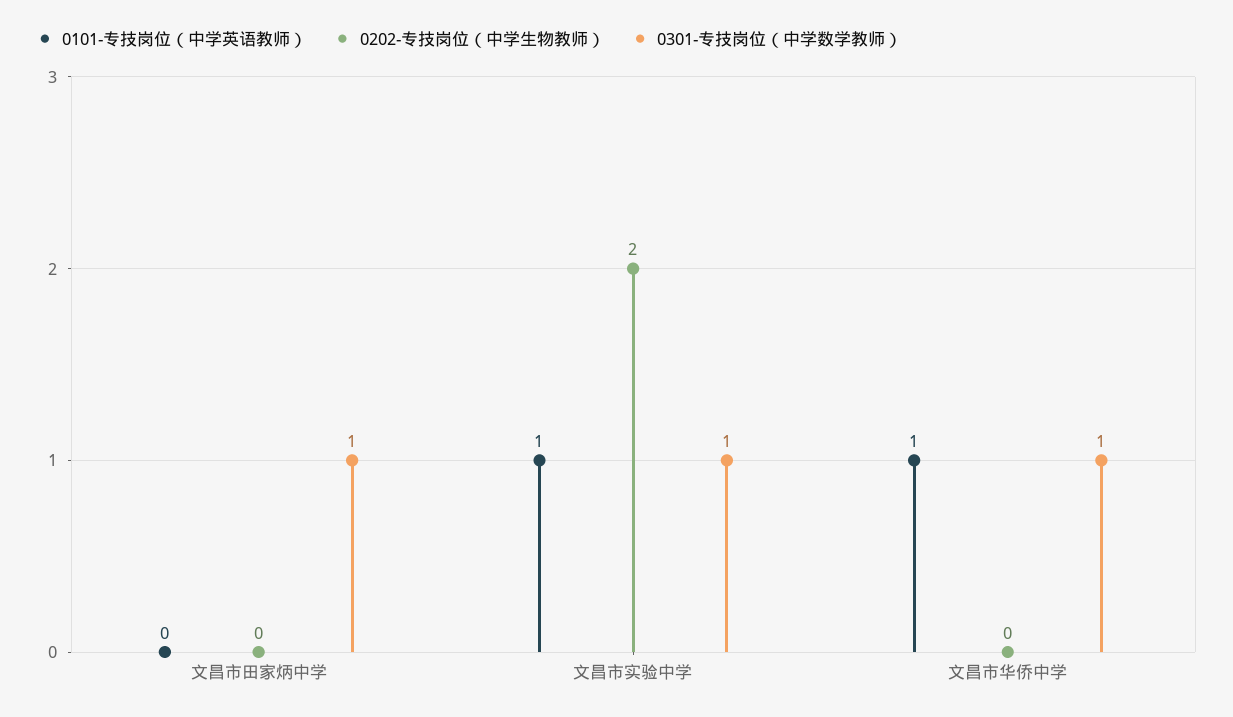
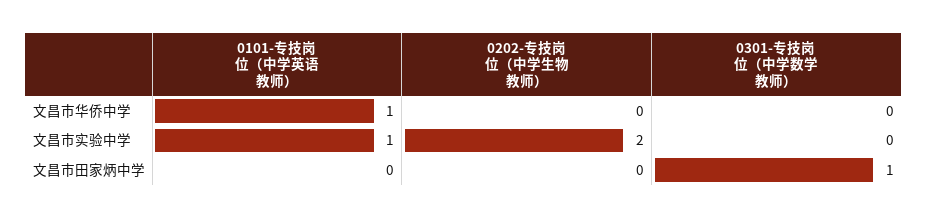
0301-专技岗位（中学数学教师）, 文昌市实验中学: 1 -> 0
0301-专技岗位（中学数学教师）, 文昌市华侨中学: 1 -> 0

